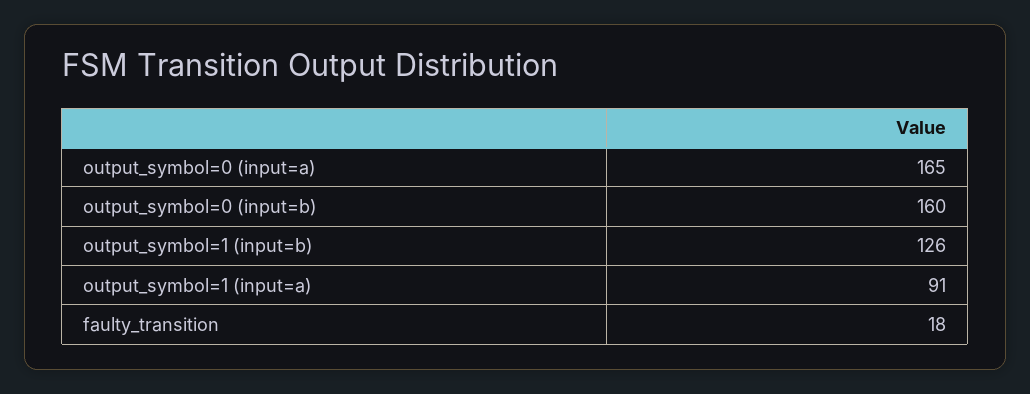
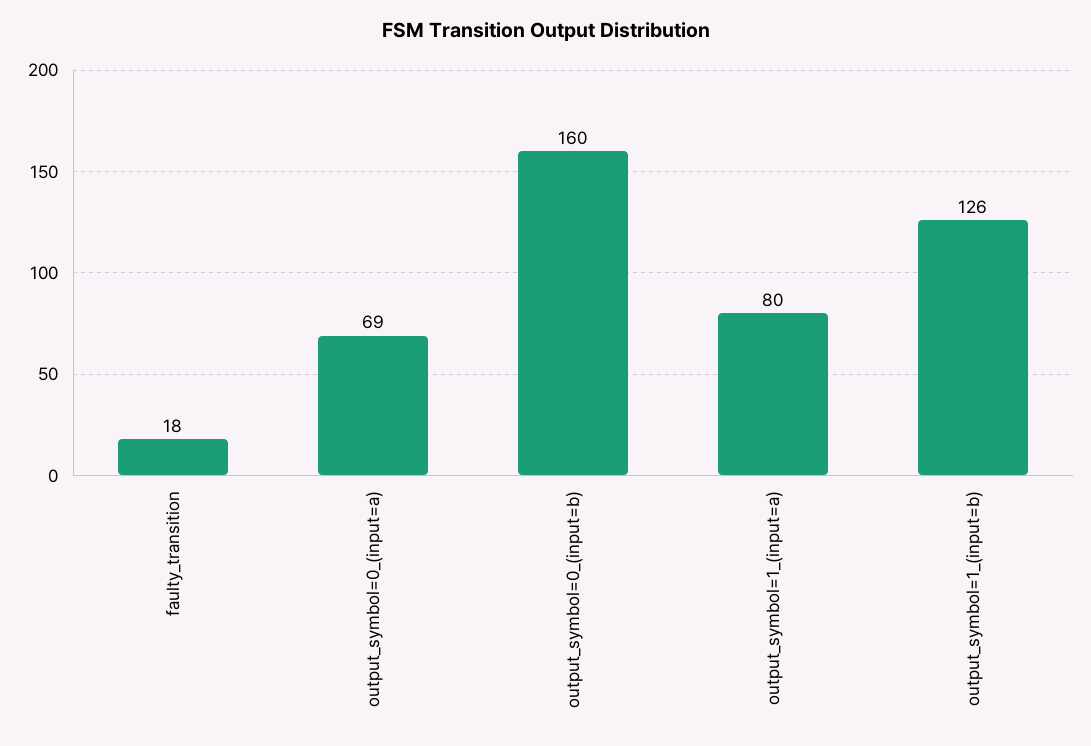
output_symbol=0 (input=a): 165 -> 69
output_symbol=1 (input=a): 91 -> 80

